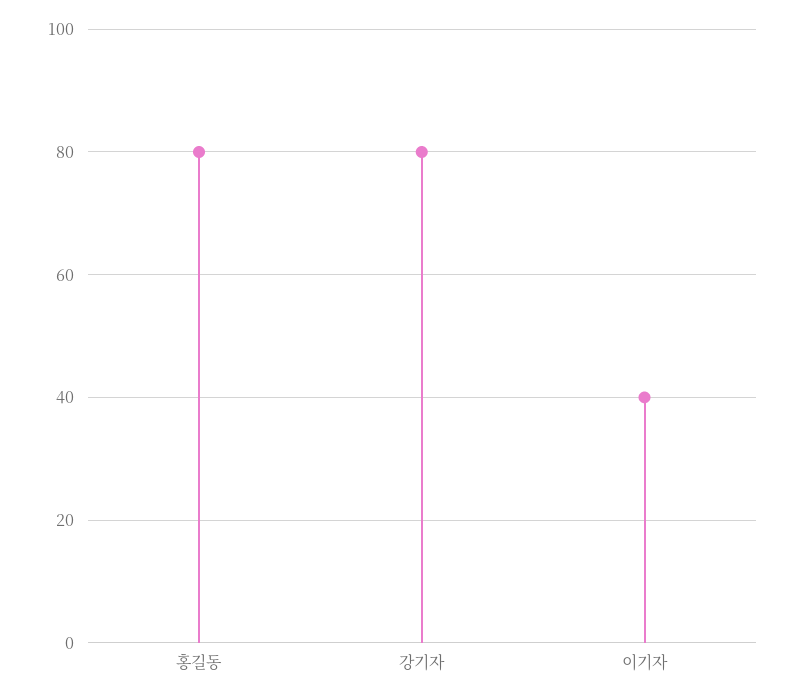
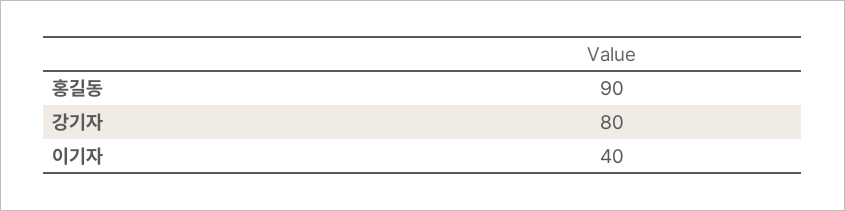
홍길동: 80 -> 90

